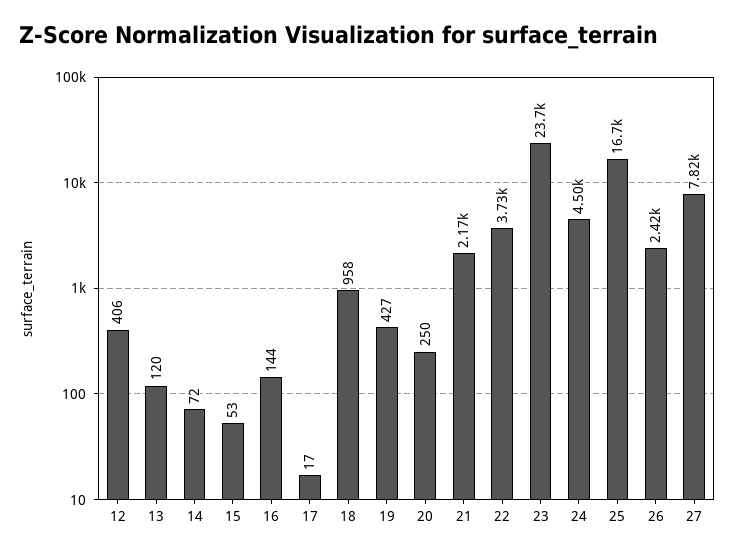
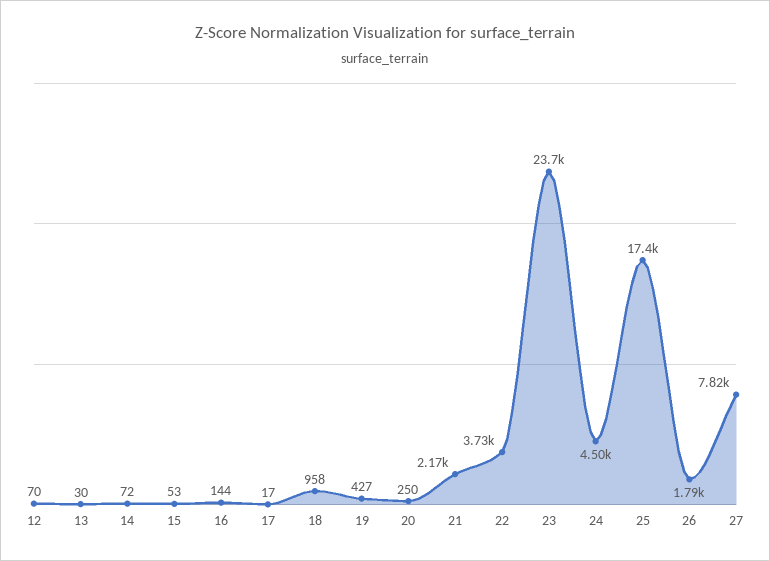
12: 406 -> 70
13: 120 -> 30
25: 16700 -> 17400
26: 2420 -> 1790

